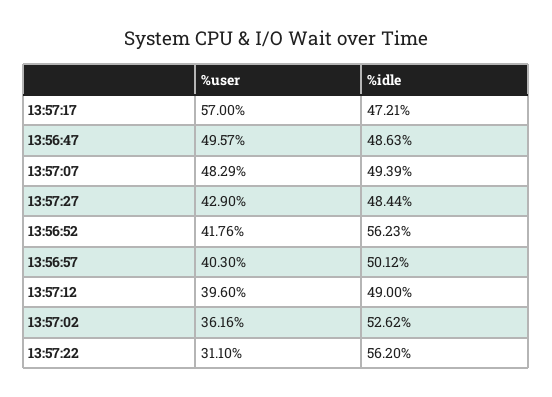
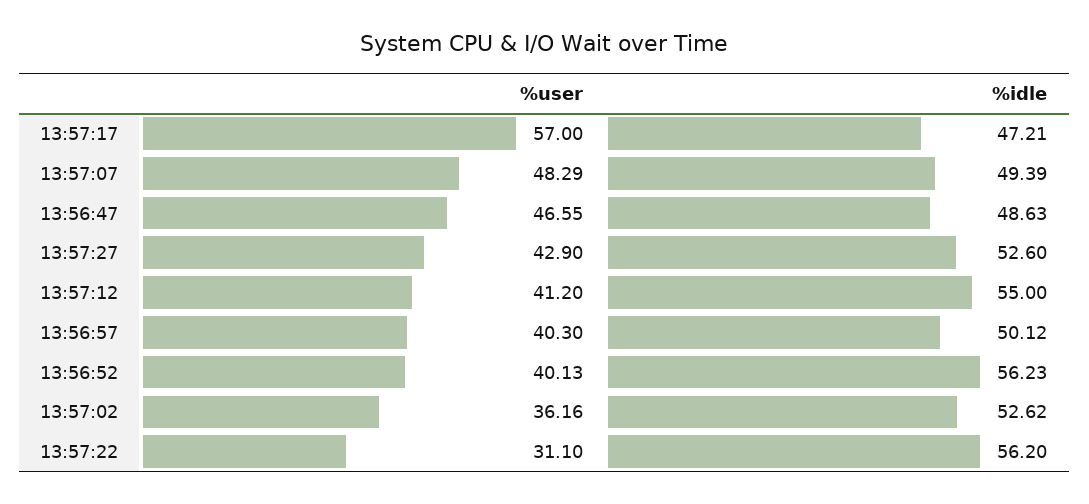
%user, 13:56:47: 49.57 -> 46.55
%idle, 13:57:27: 48.44 -> 52.6
%user, 13:56:52: 41.76 -> 40.13
%user, 13:57:12: 39.6 -> 41.2
%idle, 13:57:12: 49 -> 55

